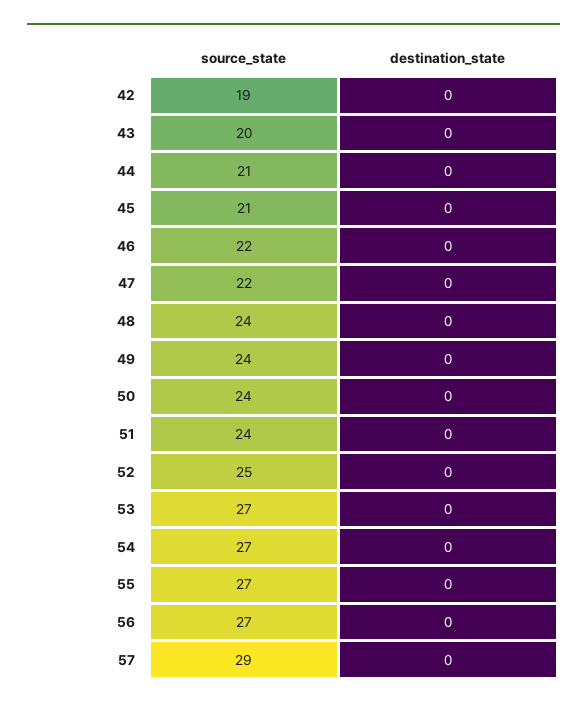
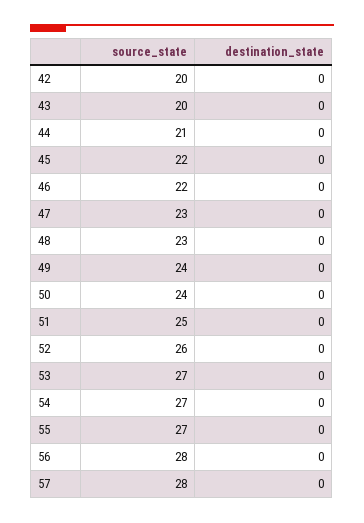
source_state, 42: 19 -> 20
source_state, 45: 21 -> 22
source_state, 47: 22 -> 23
source_state, 48: 24 -> 23
source_state, 51: 24 -> 25
source_state, 52: 25 -> 26
source_state, 56: 27 -> 28
source_state, 57: 29 -> 28

